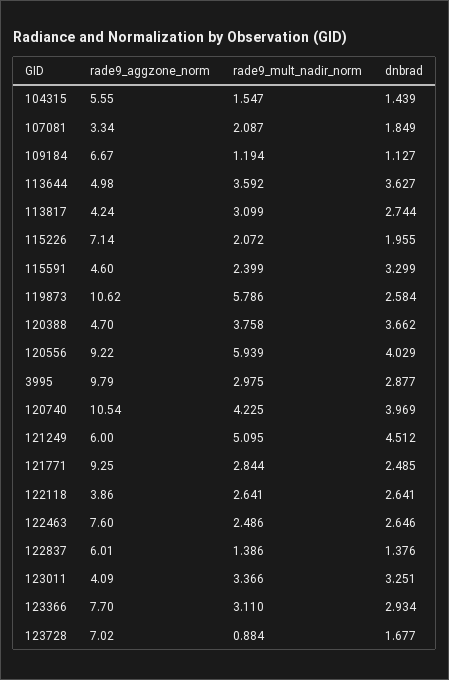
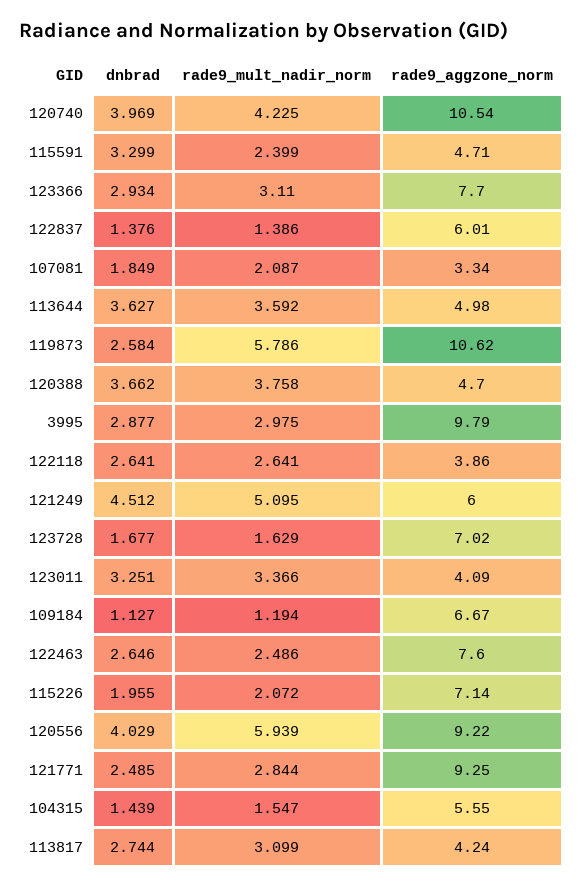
rade9_aggzone_norm, 115591: 4.6 -> 4.71
rade9_mult_nadir_norm, 123728: 0.884 -> 1.629

